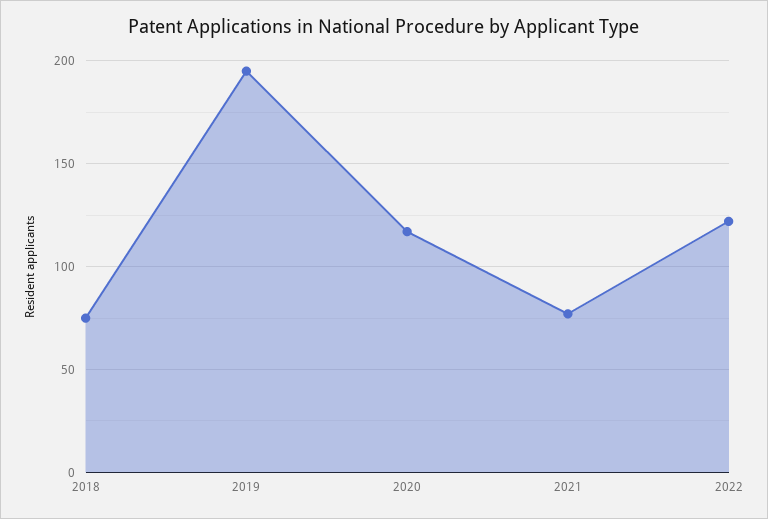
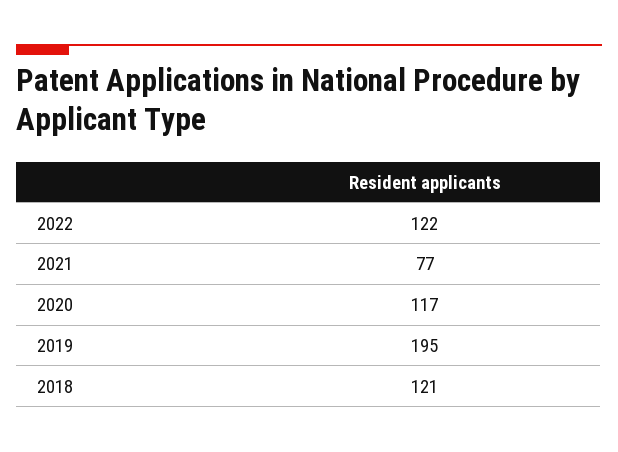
2018: 75 -> 121

